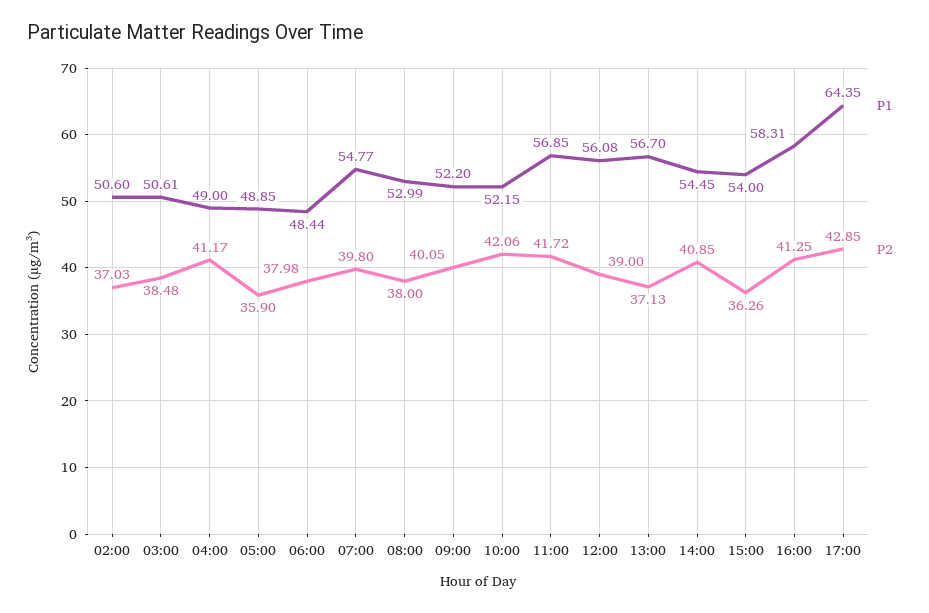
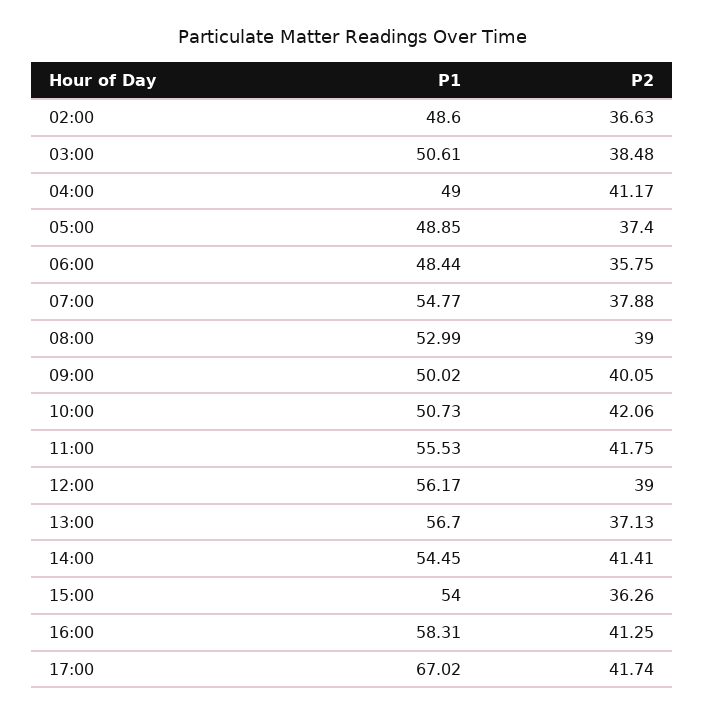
P1, 02:00: 50.6 -> 48.6
P2, 02:00: 37.03 -> 36.63
P2, 05:00: 35.9 -> 37.4
P2, 06:00: 37.98 -> 35.75
P2, 07:00: 39.8 -> 37.88
P2, 08:00: 38 -> 39
P1, 09:00: 52.2 -> 50.02
P1, 10:00: 52.15 -> 50.73
P1, 11:00: 56.85 -> 55.53
P2, 11:00: 41.72 -> 41.75
P1, 12:00: 56.08 -> 56.17
P2, 14:00: 40.85 -> 41.41
P1, 17:00: 64.35 -> 67.02
P2, 17:00: 42.85 -> 41.74

